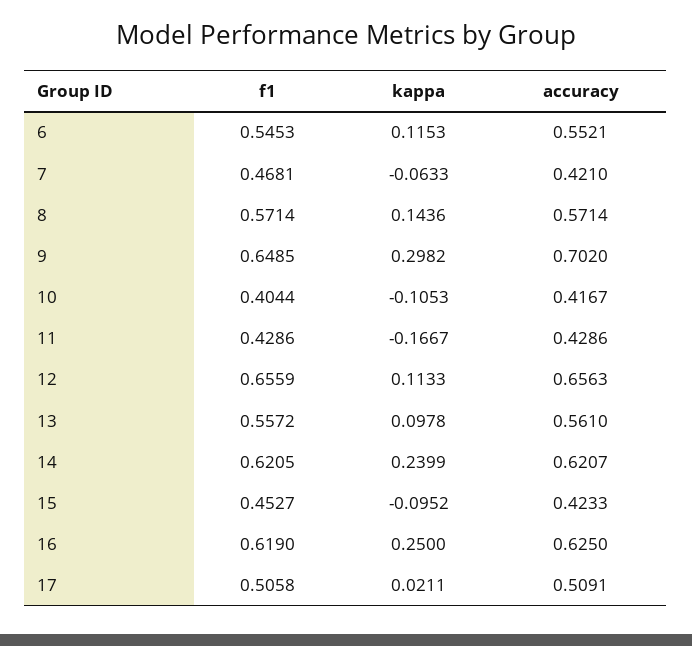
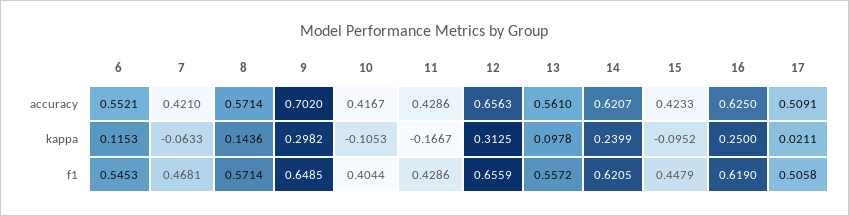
kappa, 12: 0.1133 -> 0.3125
f1, 15: 0.4527 -> 0.4479

